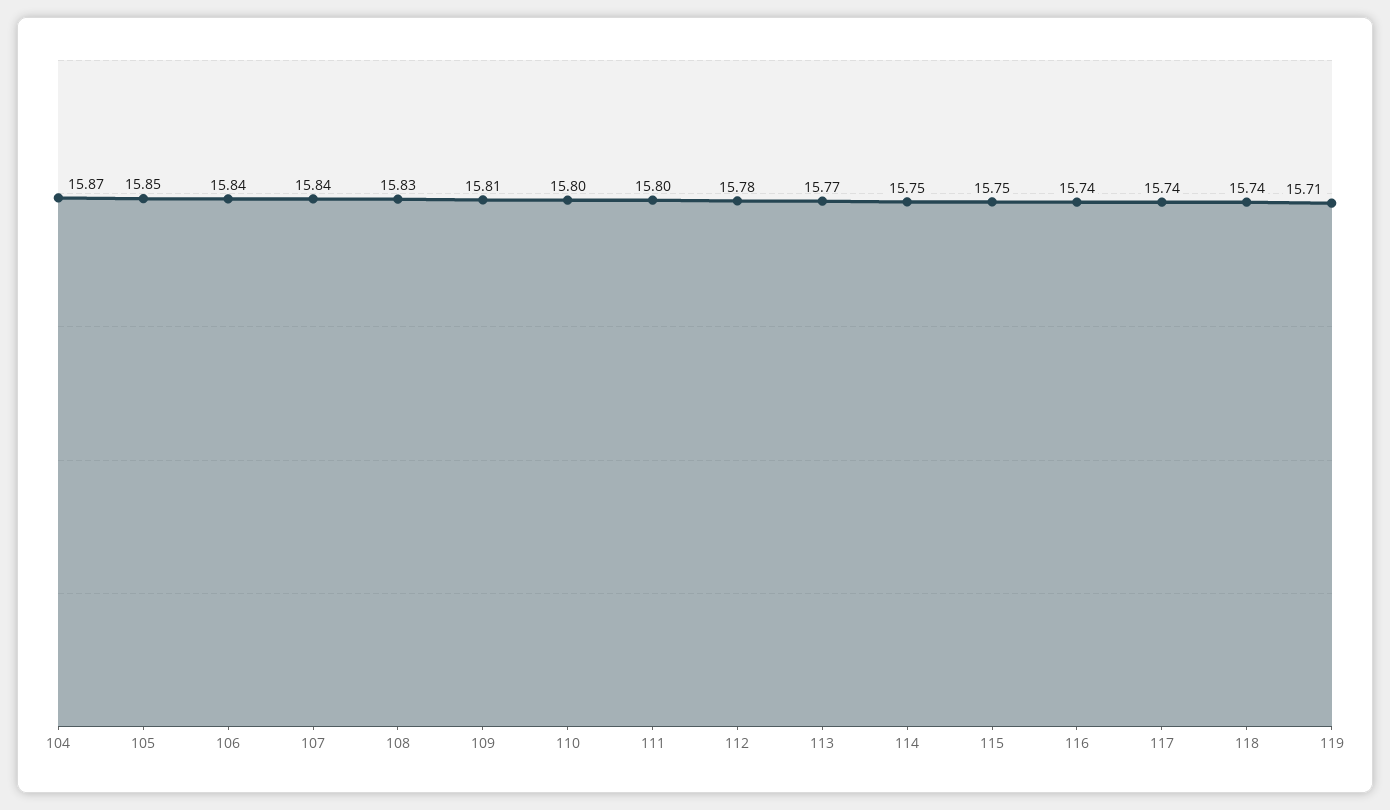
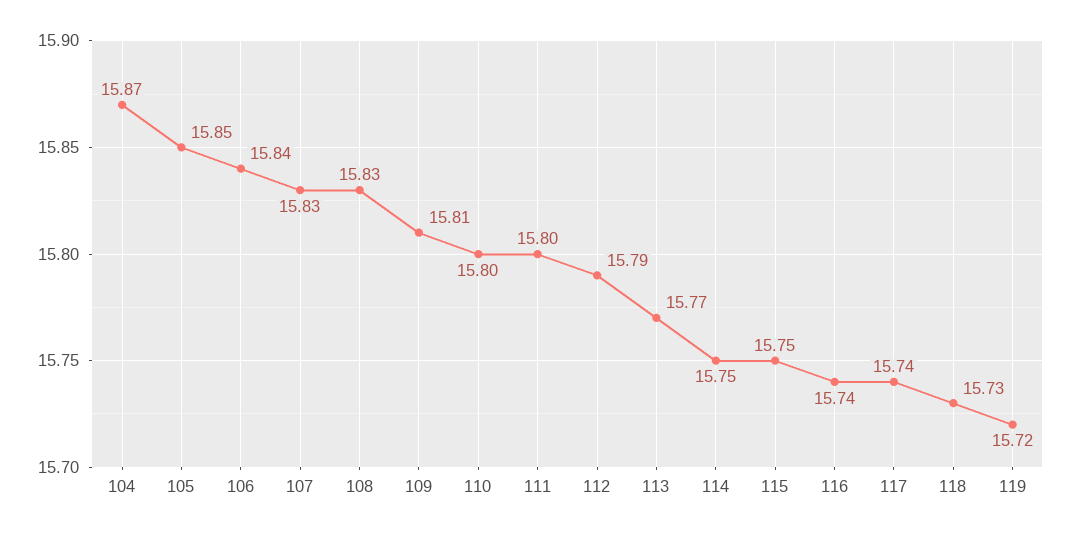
107: 15.84 -> 15.83
112: 15.78 -> 15.79
118: 15.74 -> 15.73
119: 15.71 -> 15.72

